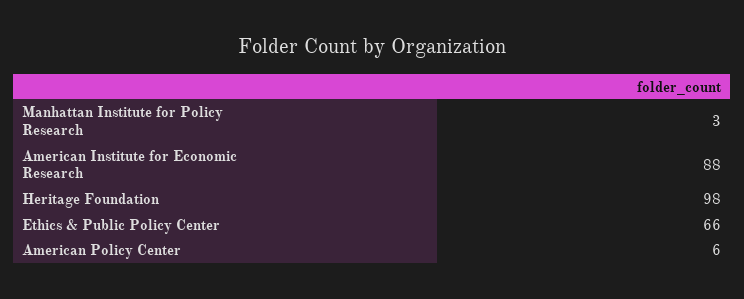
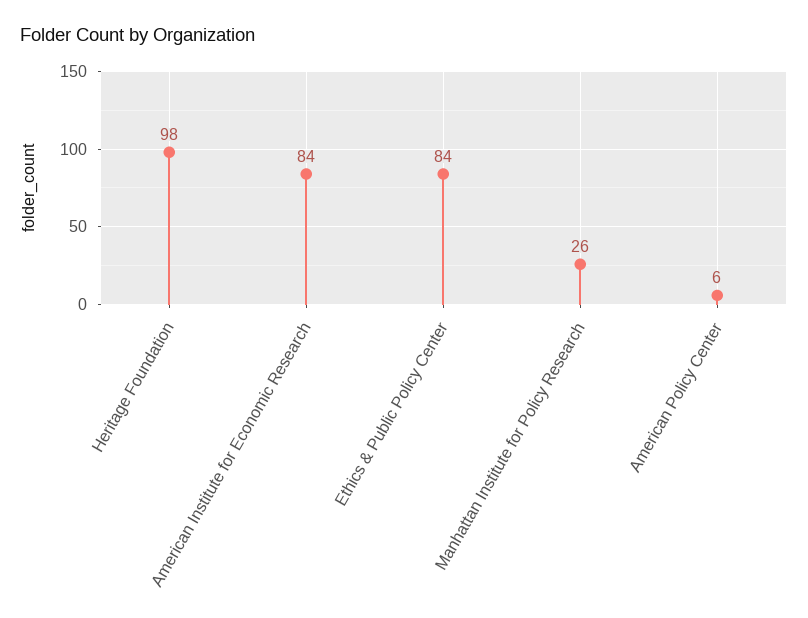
Manhattan Institute for Policy Research: 3 -> 26
American Institute for Economic Research: 88 -> 84
Ethics & Public Policy Center: 66 -> 84

